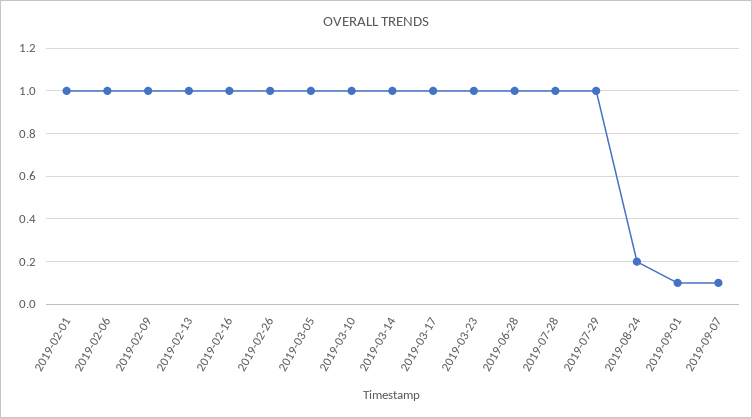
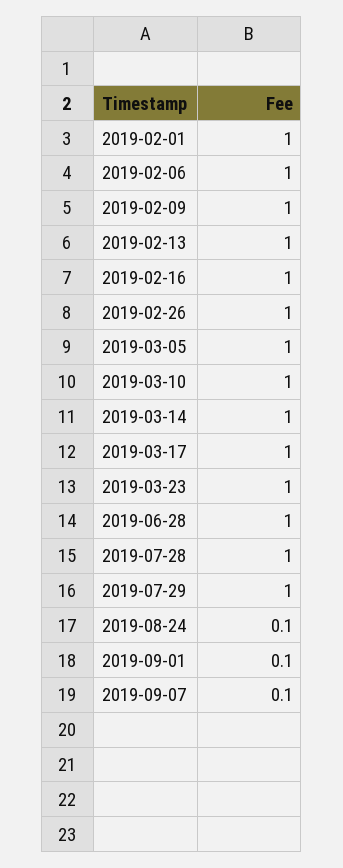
2019-08-24: 0.2 -> 0.1

